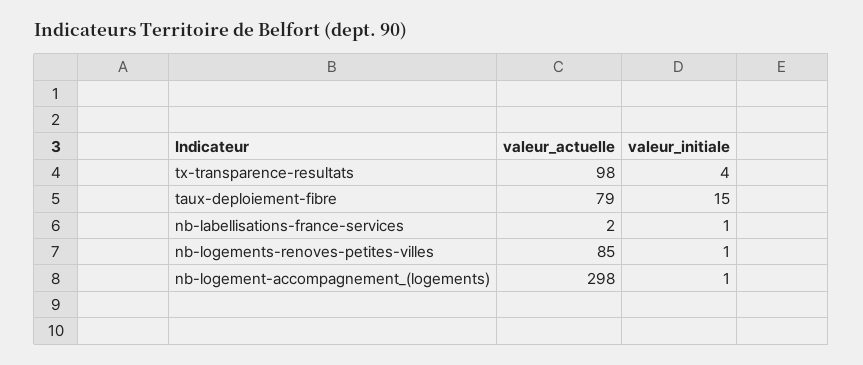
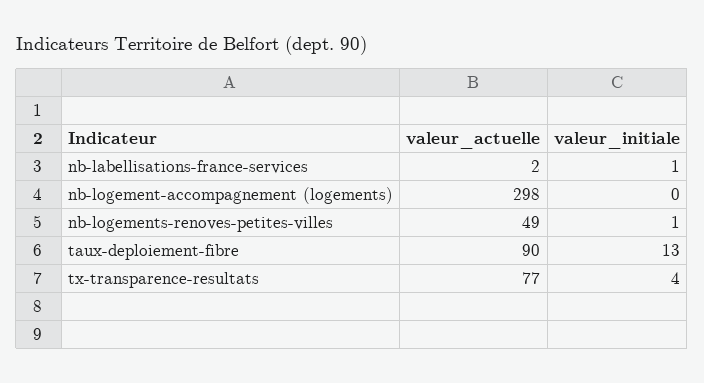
valeur_actuelle, tx-transparence-resultats: 98 -> 77
valeur_actuelle, taux-deploiement-fibre: 79 -> 90
valeur_initiale, taux-deploiement-fibre: 15 -> 13
valeur_actuelle, nb-logements-renoves-petites-villes: 85 -> 49
valeur_initiale, nb-logement-accompagnement_(logements): 1 -> 0

